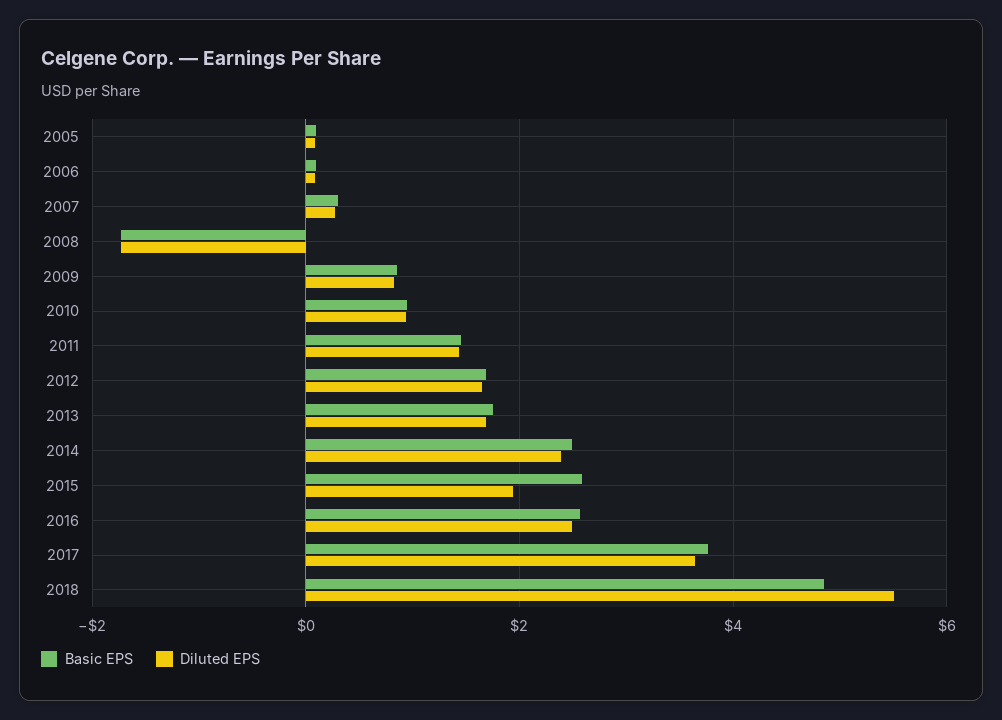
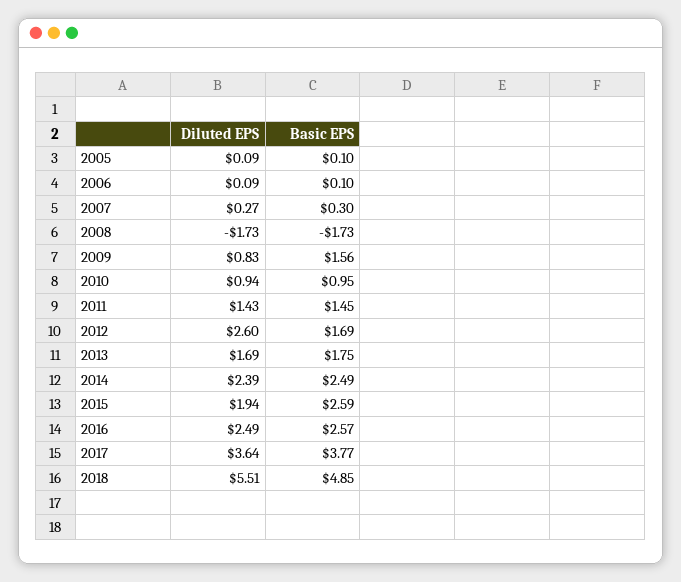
Basic EPS, 2009: 0.8 -> 1.56
Diluted EPS, 2012: 1.6 -> 2.6

